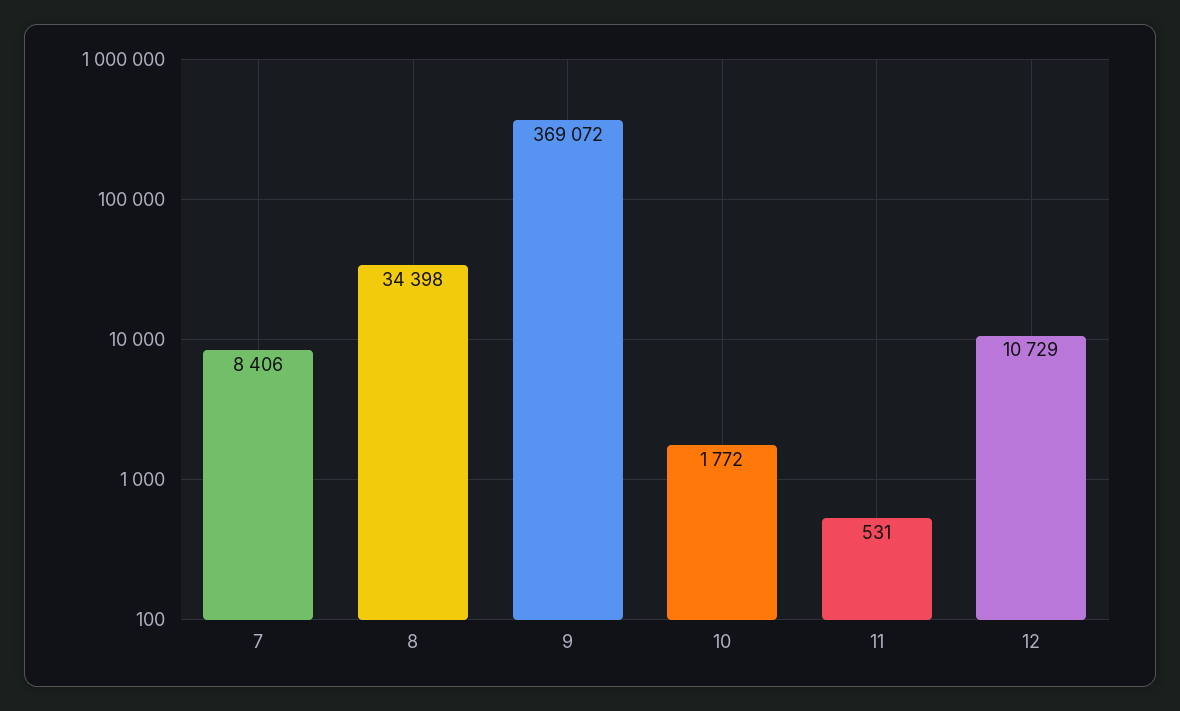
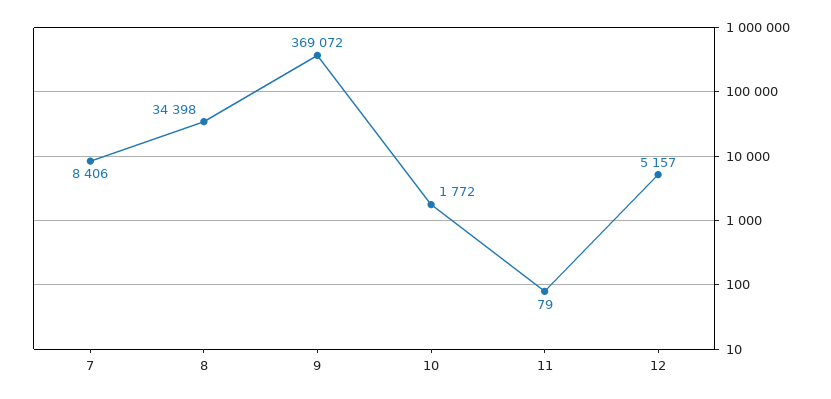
11: 531 -> 79
12: 10729 -> 5157

